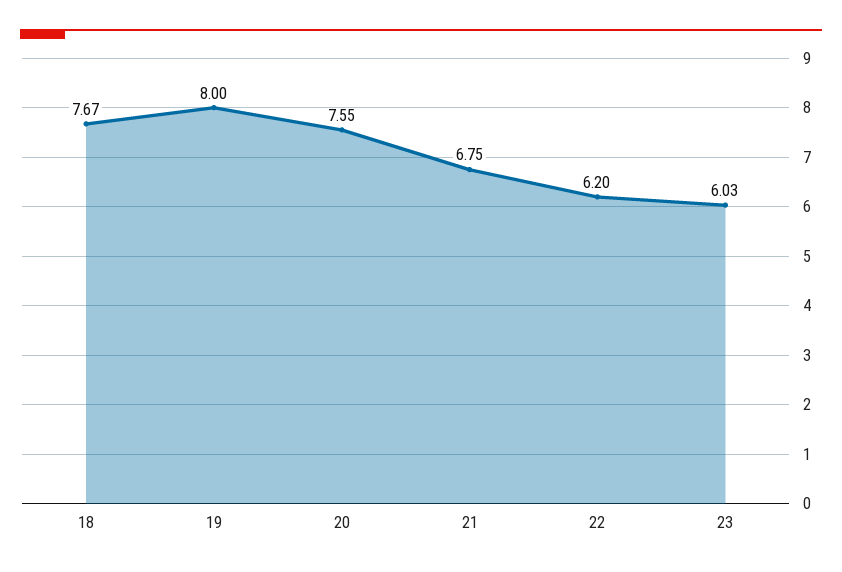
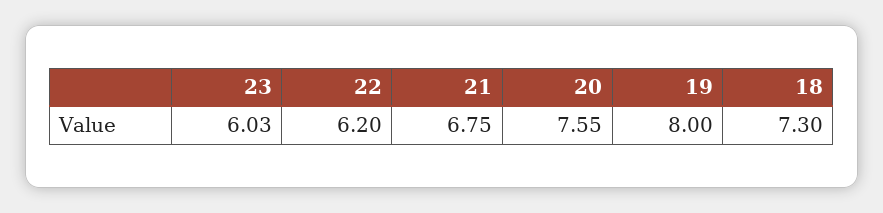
18: 7.67 -> 7.3

